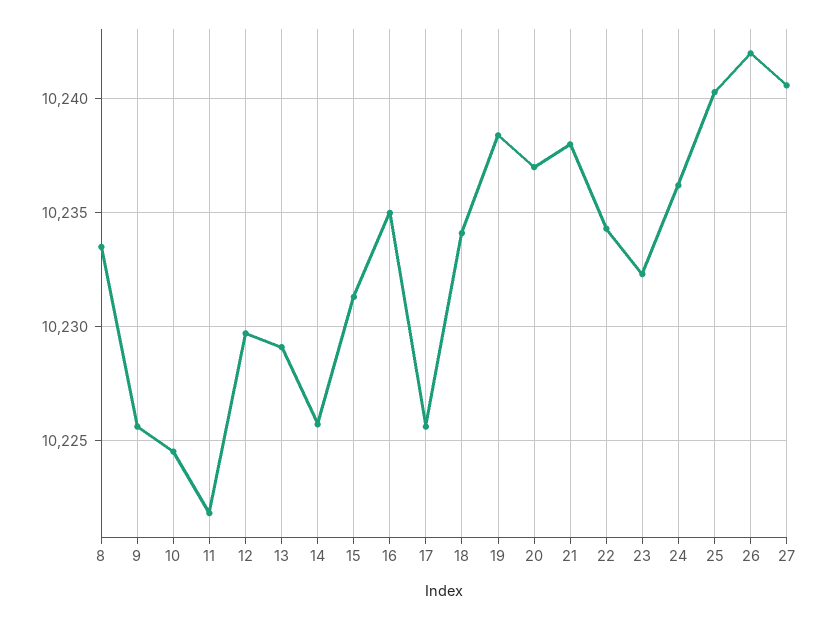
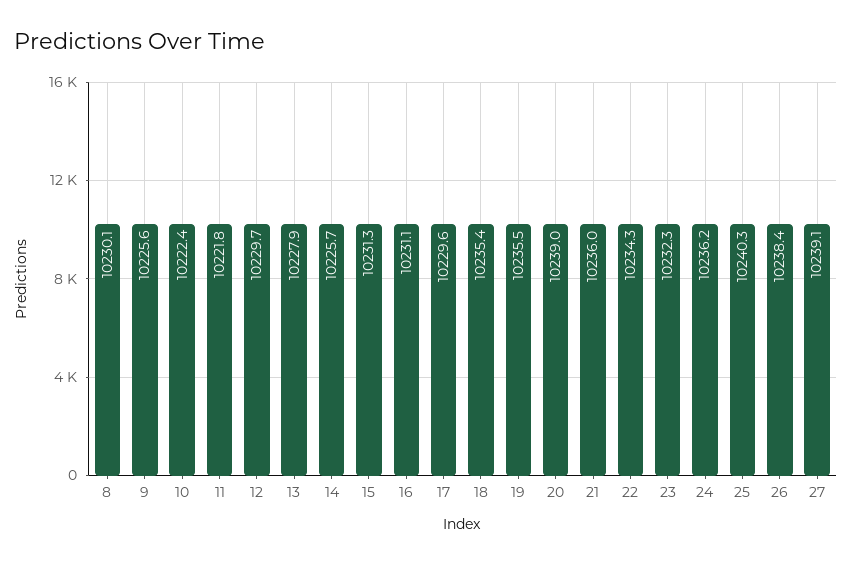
8: 10233.5 -> 10230.1
10: 10224.5 -> 10222.4
13: 10229 -> 10227.9
16: 10235 -> 10231.1
17: 10225.5 -> 10229.6
18: 10234 -> 10235.4
19: 10238.5 -> 10235.5
20: 10237 -> 10239
21: 10238 -> 10236
26: 10242 -> 10238.4
27: 10240.5 -> 10239.1

